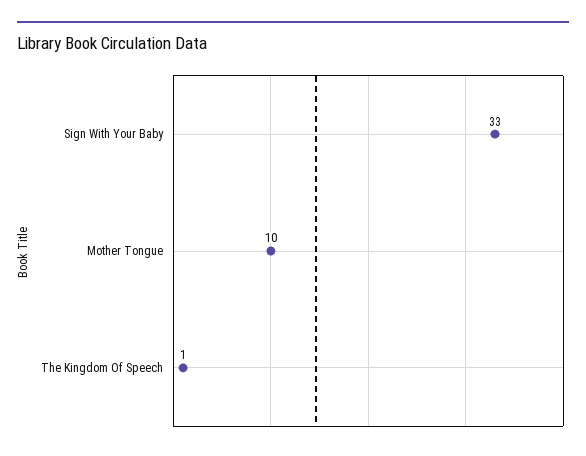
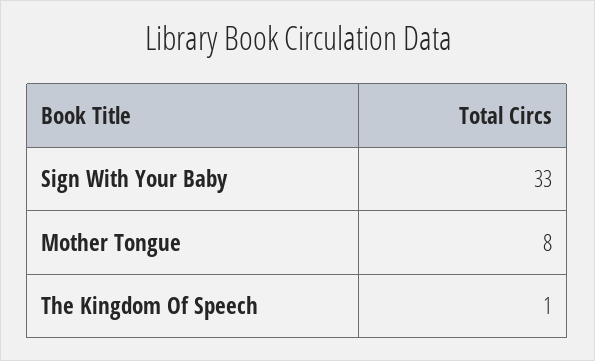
Mother Tongue: 10 -> 8

